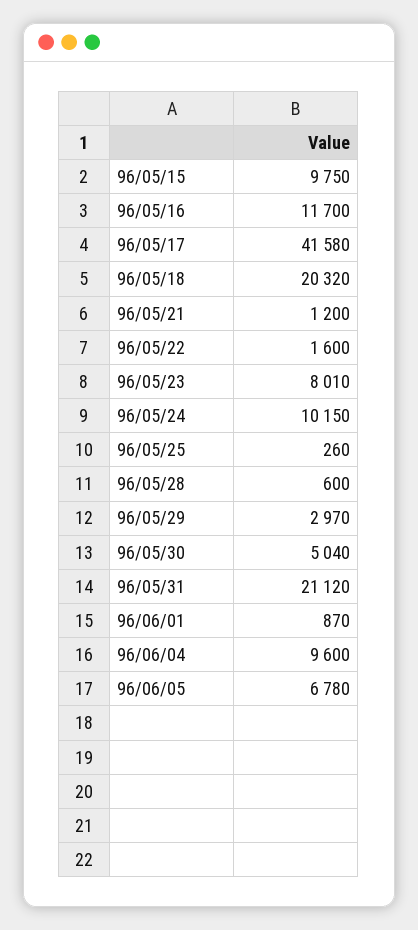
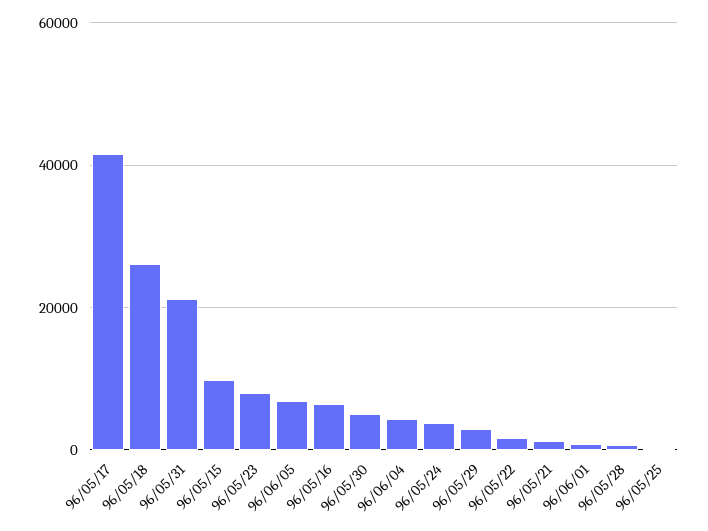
96/05/16: 11700 -> 6000
96/05/18: 20320 -> 26000
96/05/24: 10150 -> 4000
96/06/04: 9600 -> 4000

